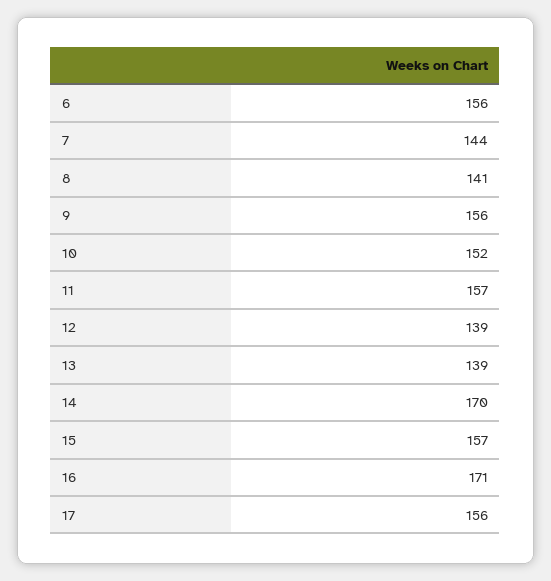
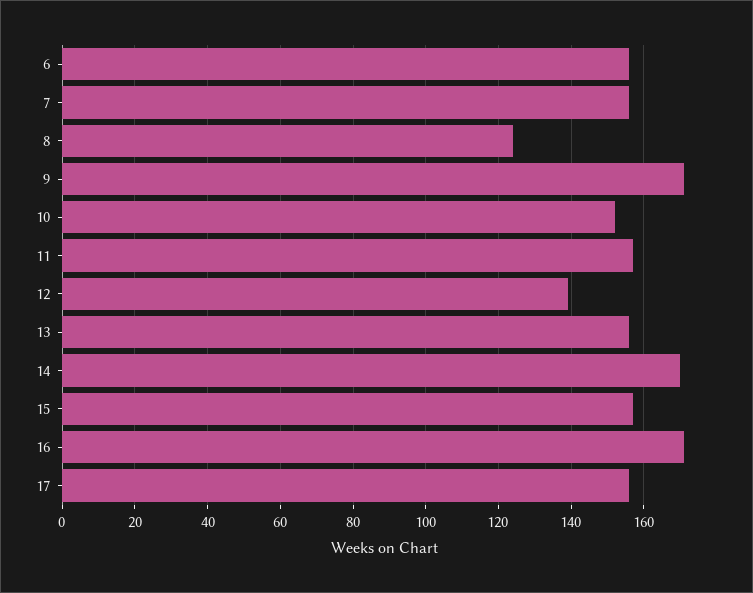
7: 144 -> 155
8: 141 -> 125
9: 156 -> 170
13: 139 -> 155

